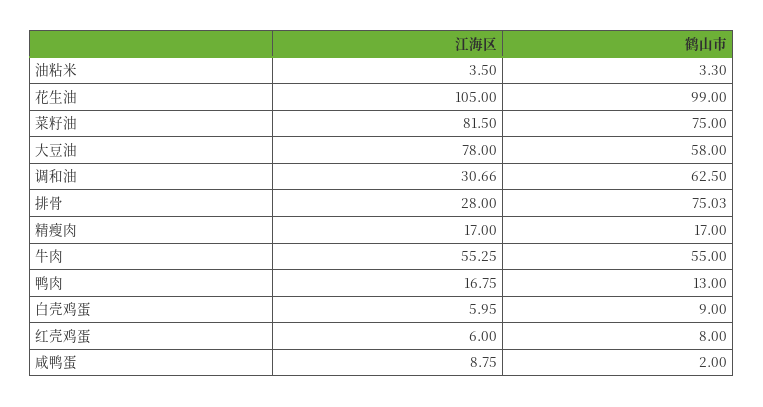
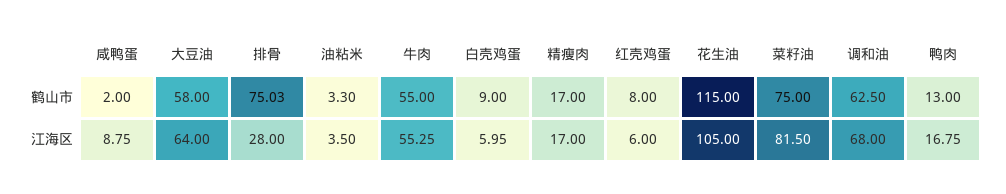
鹤山市, 花生油: 99 -> 115
江海区, 大豆油: 78 -> 64
江海区, 调和油: 30.66 -> 68

